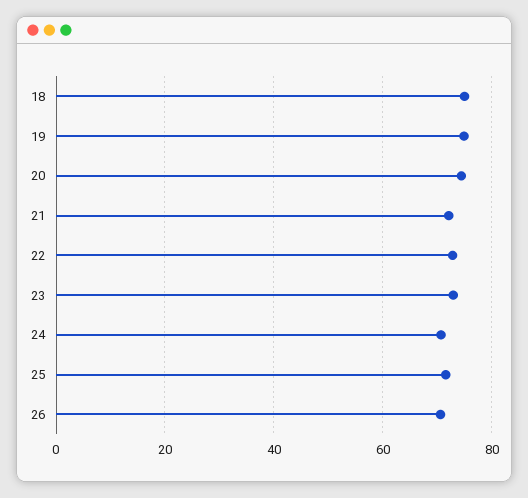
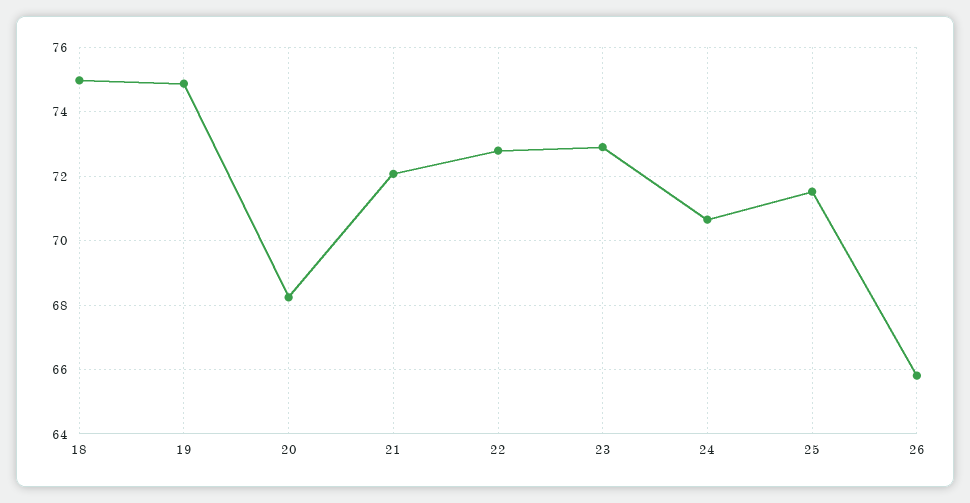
20: 74 -> 68.2
26: 70 -> 65.8

